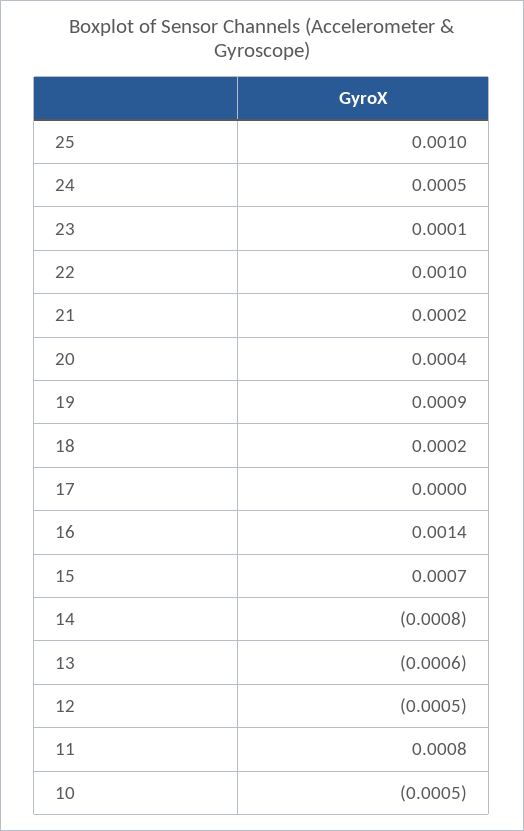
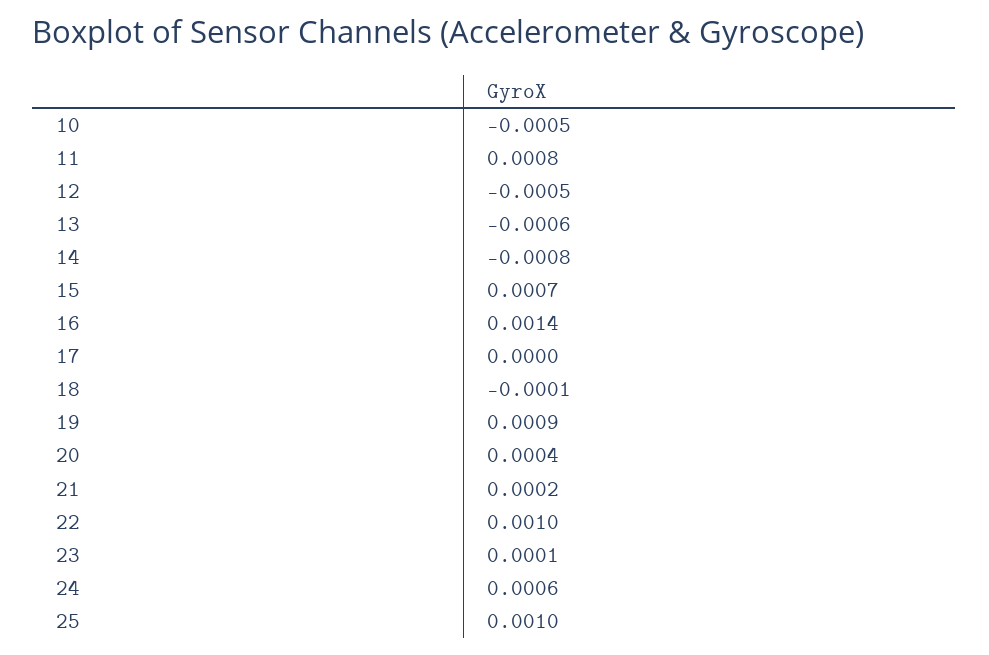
24: 0.0005 -> 0.0006
18: 0.0002 -> -0.0001

